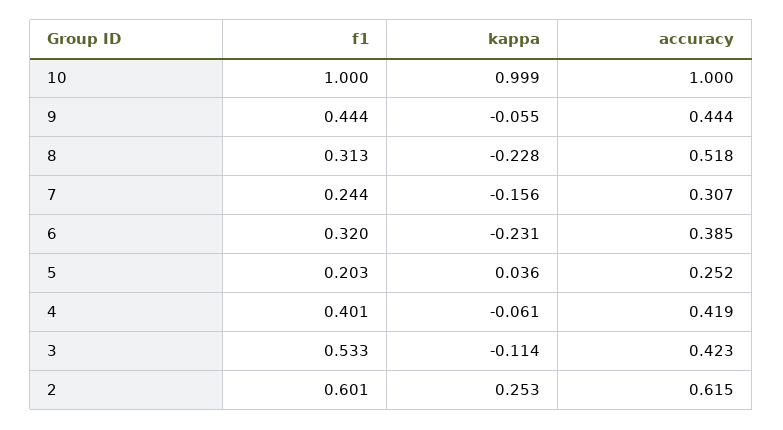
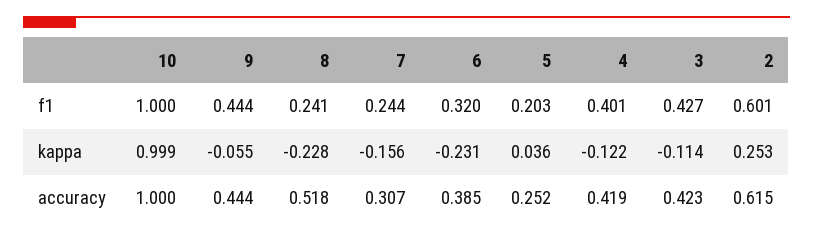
f1, 8: 0.313 -> 0.241
kappa, 4: -0.061 -> -0.122
f1, 3: 0.533 -> 0.427

